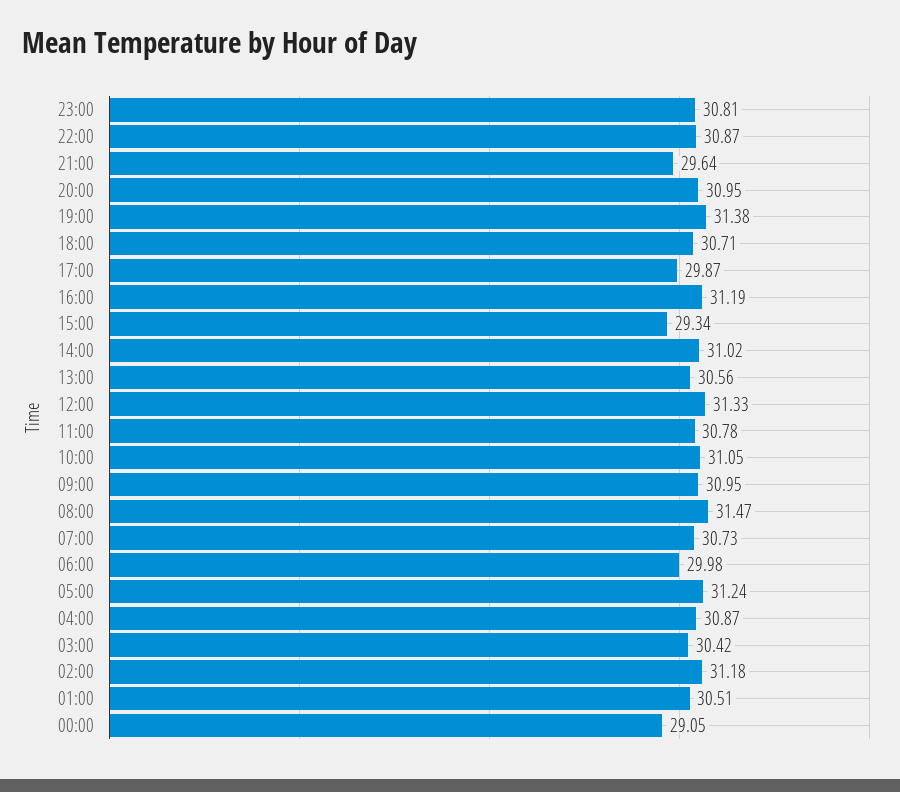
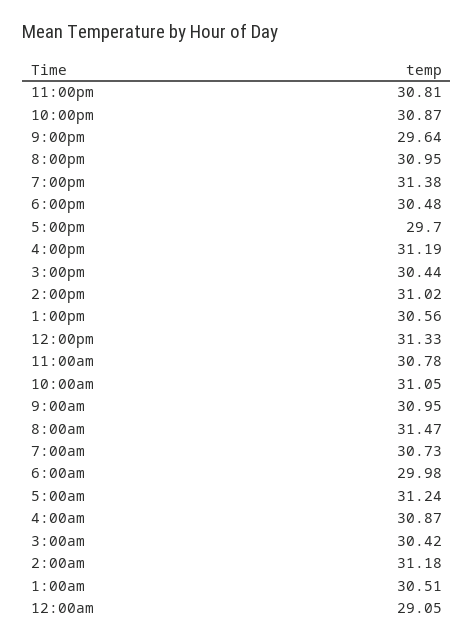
18:00: 30.71 -> 30.48
17:00: 29.87 -> 29.7
15:00: 29.34 -> 30.44

